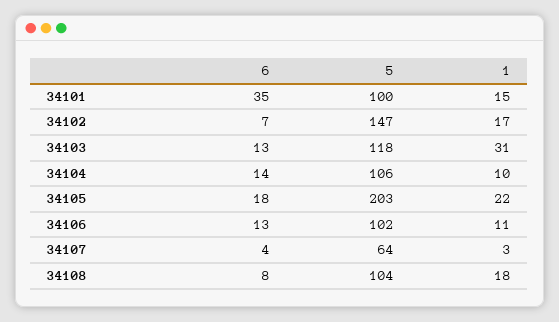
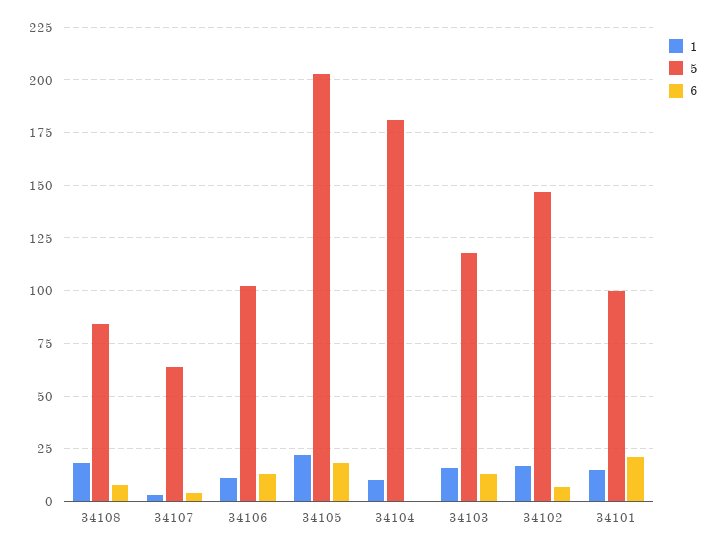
6, 34101: 35 -> 20
1, 34103: 31 -> 15
6, 34104: 14 -> 0
5, 34104: 106 -> 180
5, 34108: 104 -> 85

